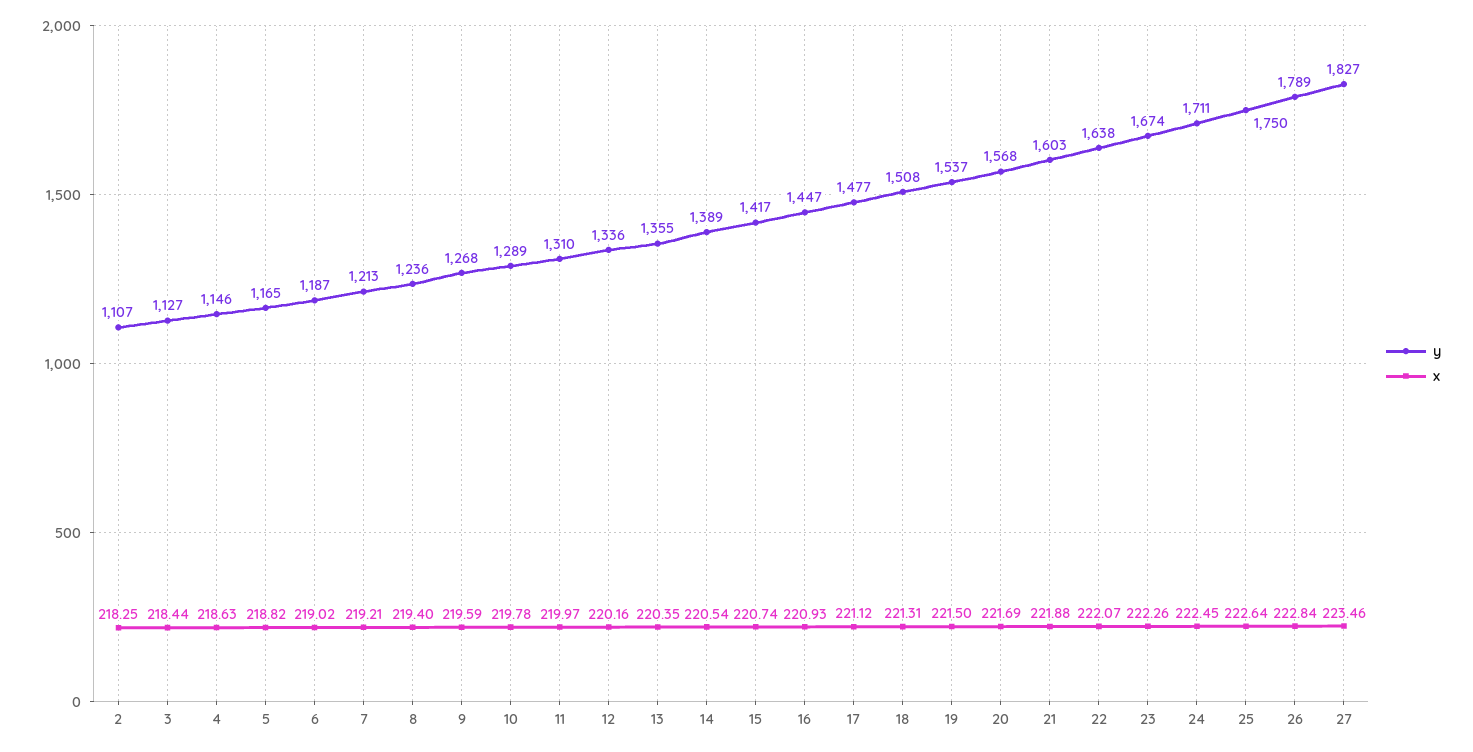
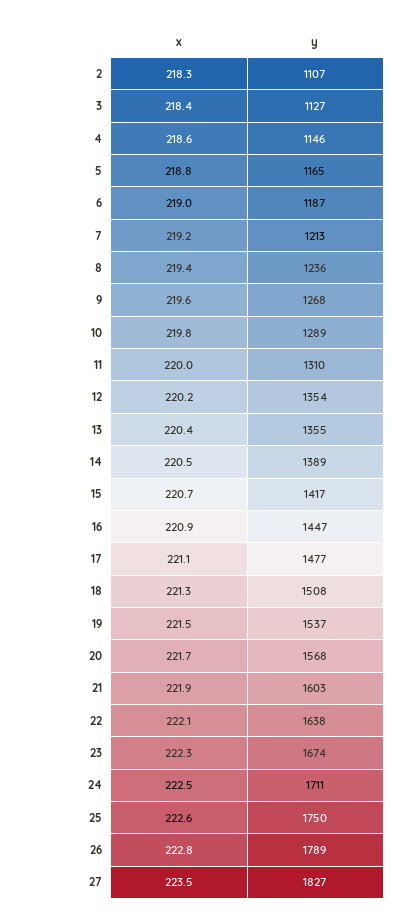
y, 12: 1336 -> 1354

